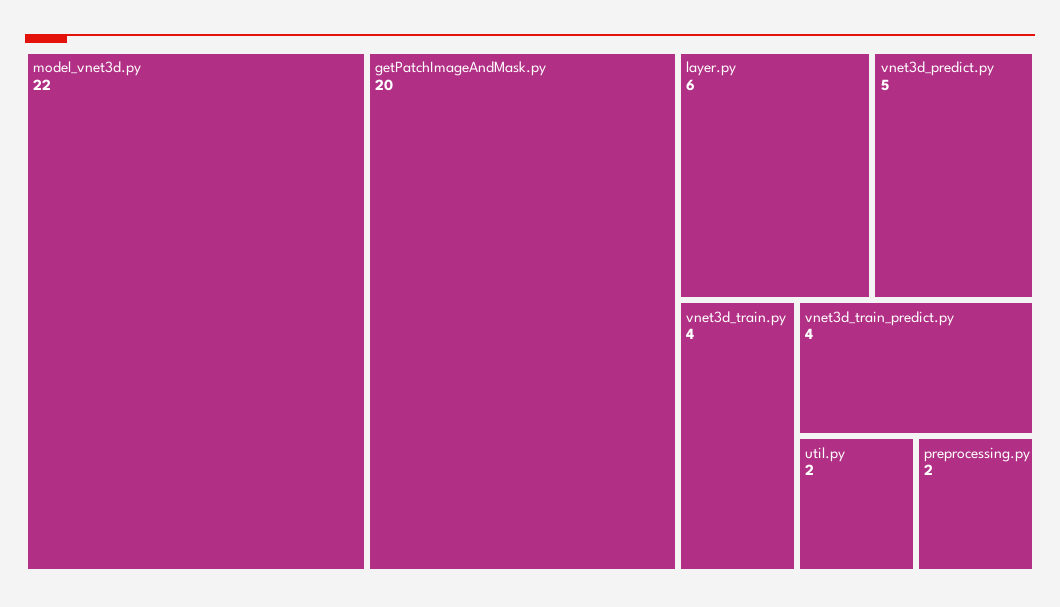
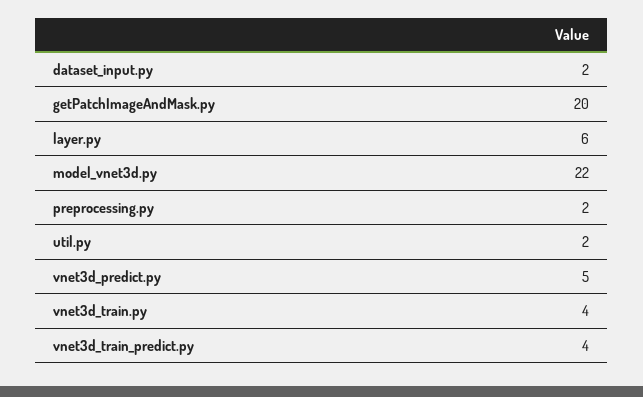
dataset_input.py: none -> 2

